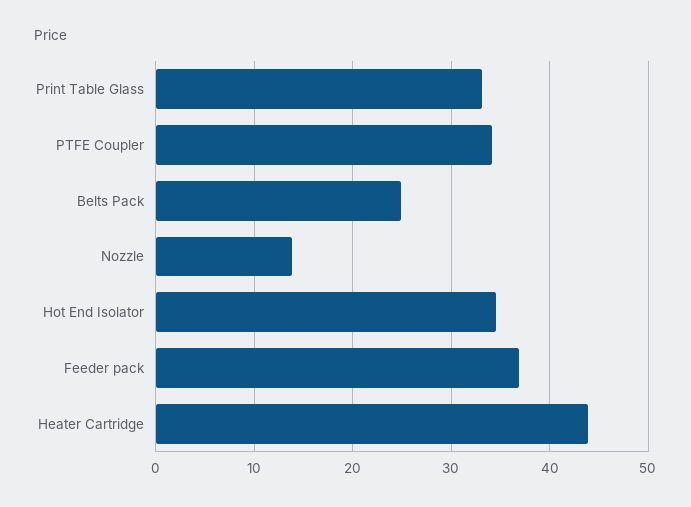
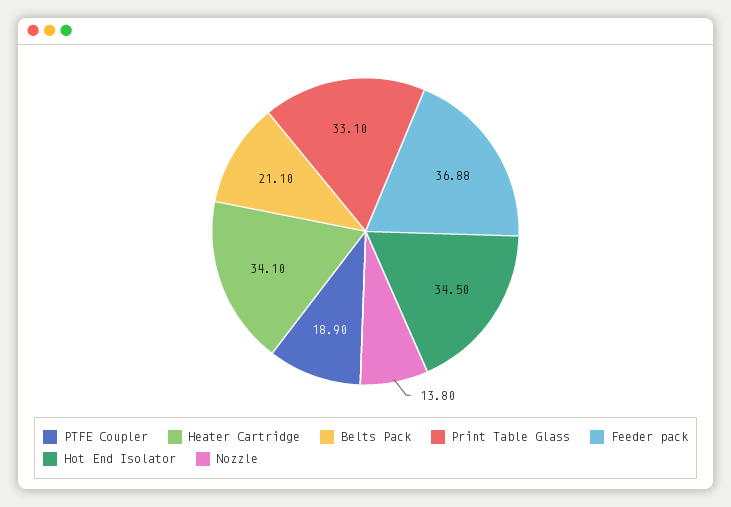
PTFE Coupler: 34 -> 18.9
Belts Pack: 25 -> 21.1
Heater Cartridge: 44 -> 34.1

